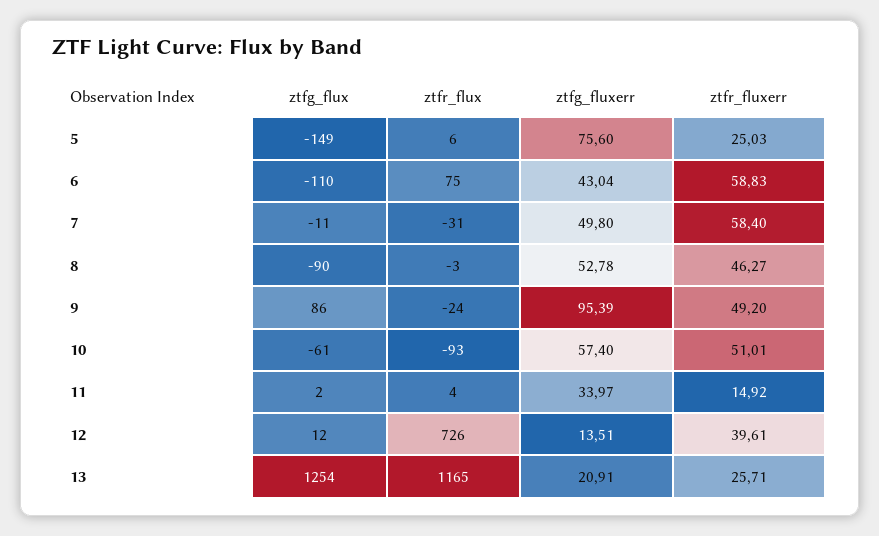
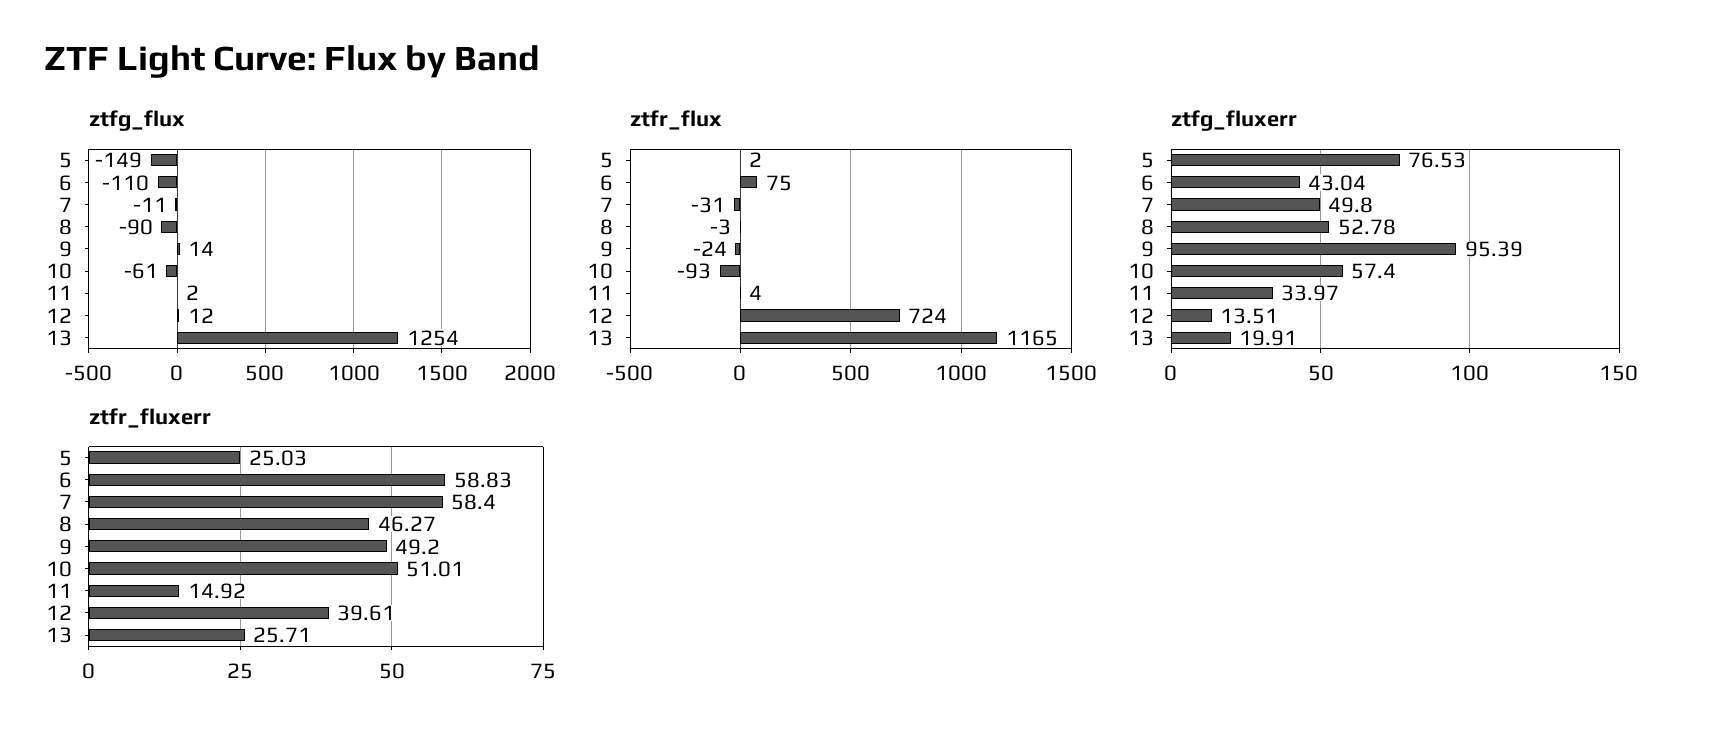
ztfr_flux, 5: 6 -> 2
ztfg_fluxerr, 5: 75.6 -> 76.53
ztfg_flux, 9: 86 -> 14
ztfr_flux, 12: 726 -> 724
ztfg_fluxerr, 13: 20.91 -> 19.91

